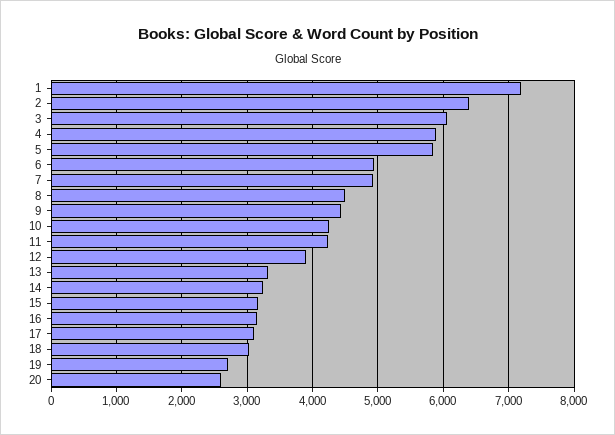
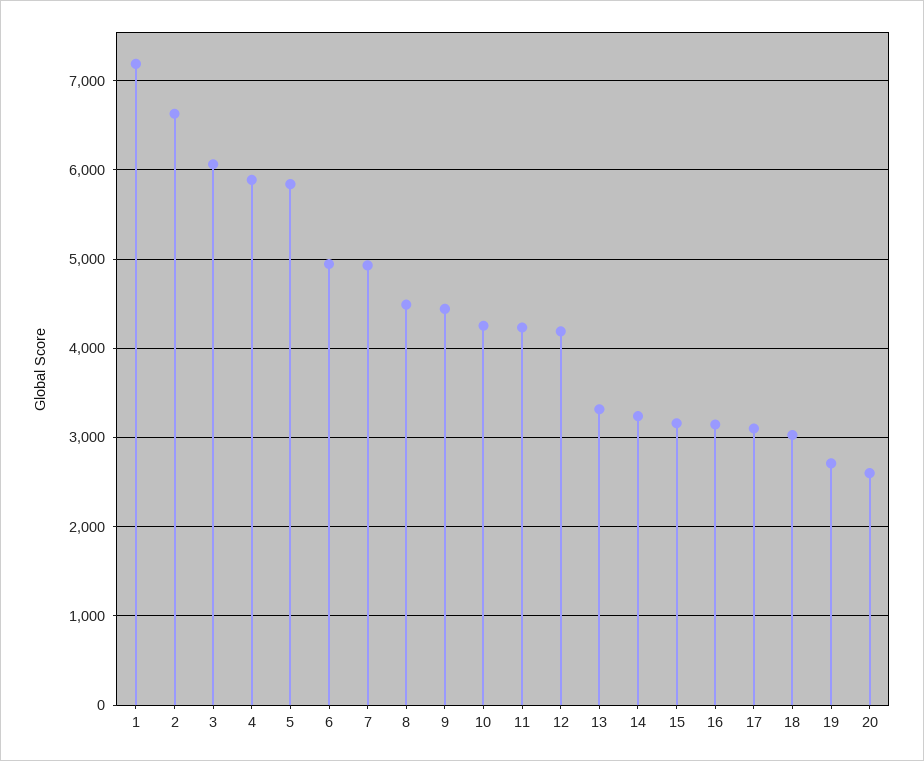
2: 6400 -> 6600
12: 3900 -> 4200

